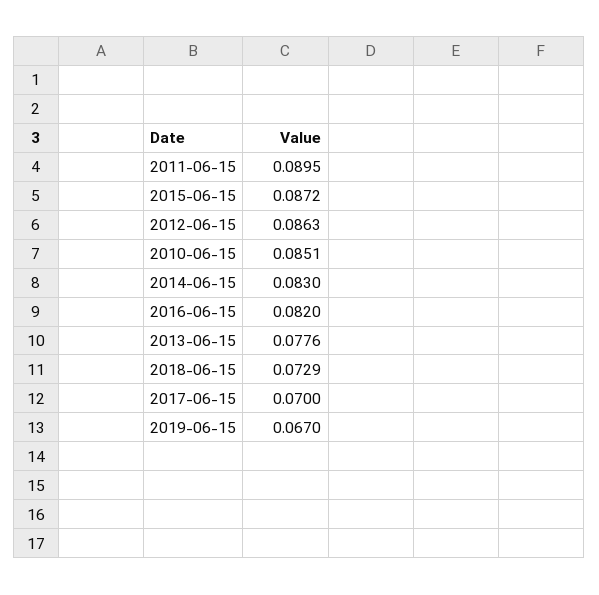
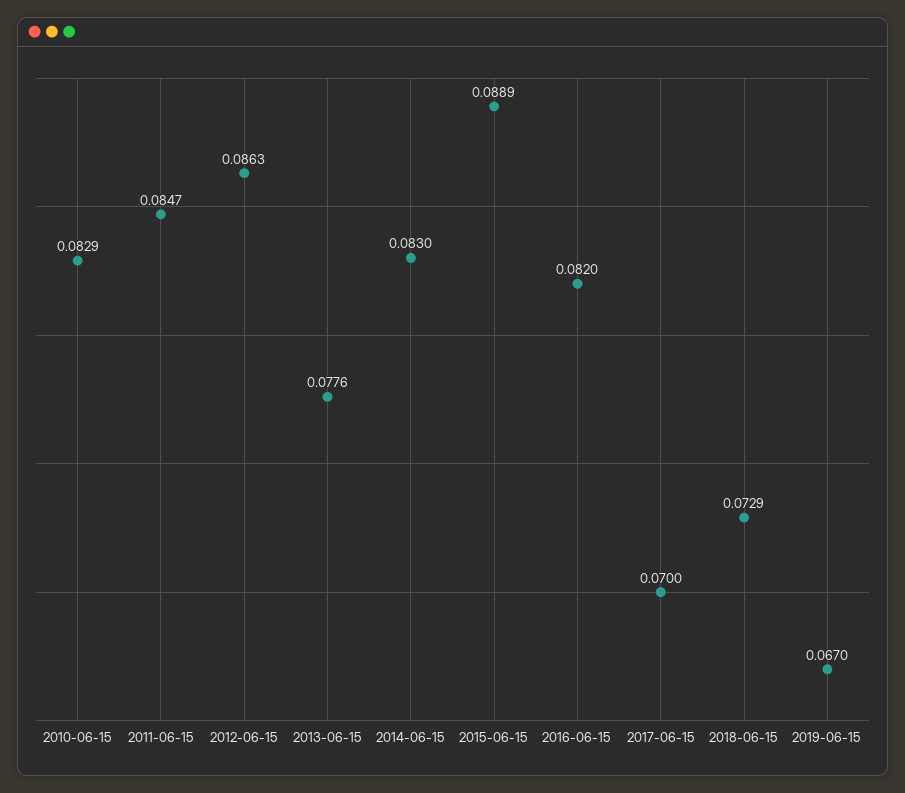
2011-06-15: 0.0895 -> 0.0847
2015-06-15: 0.0872 -> 0.0889
2010-06-15: 0.0851 -> 0.0829

